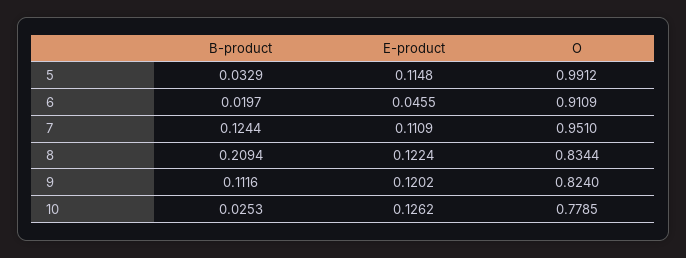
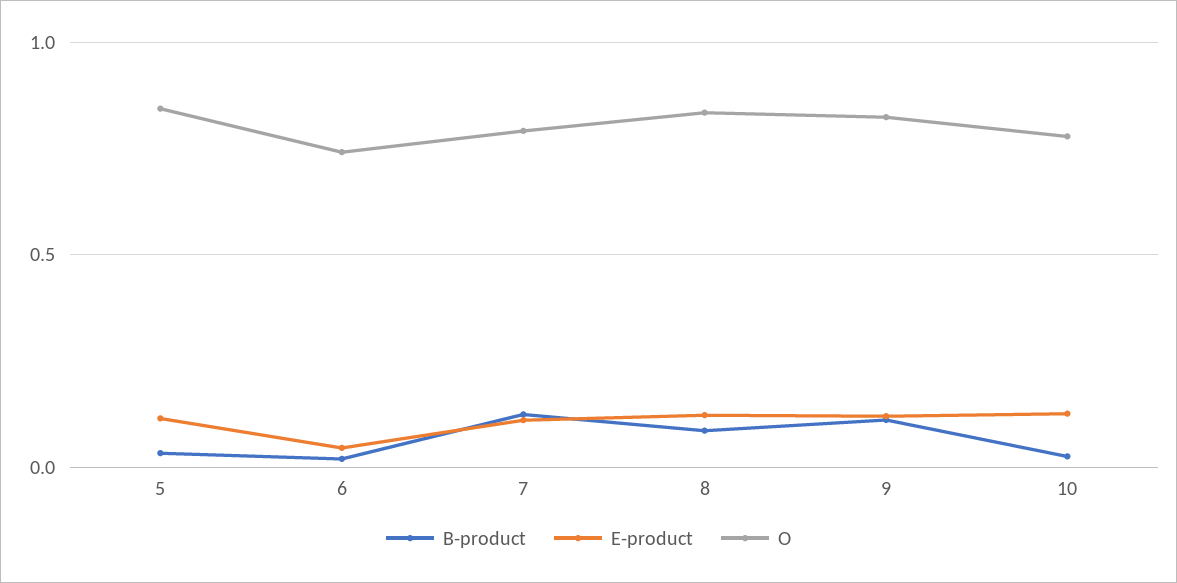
O, 5: 0.9912 -> 0.85
O, 6: 0.9109 -> 0.75
O, 7: 0.951 -> 0.8
B-product, 8: 0.2094 -> 0.1

